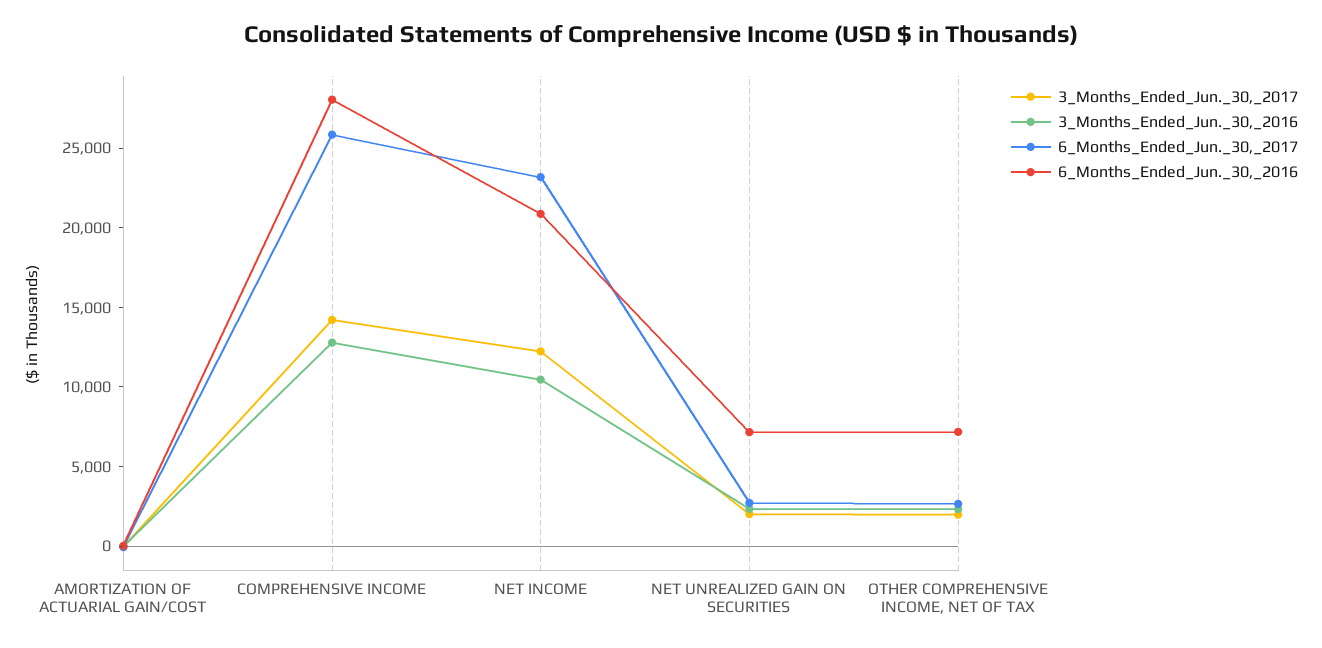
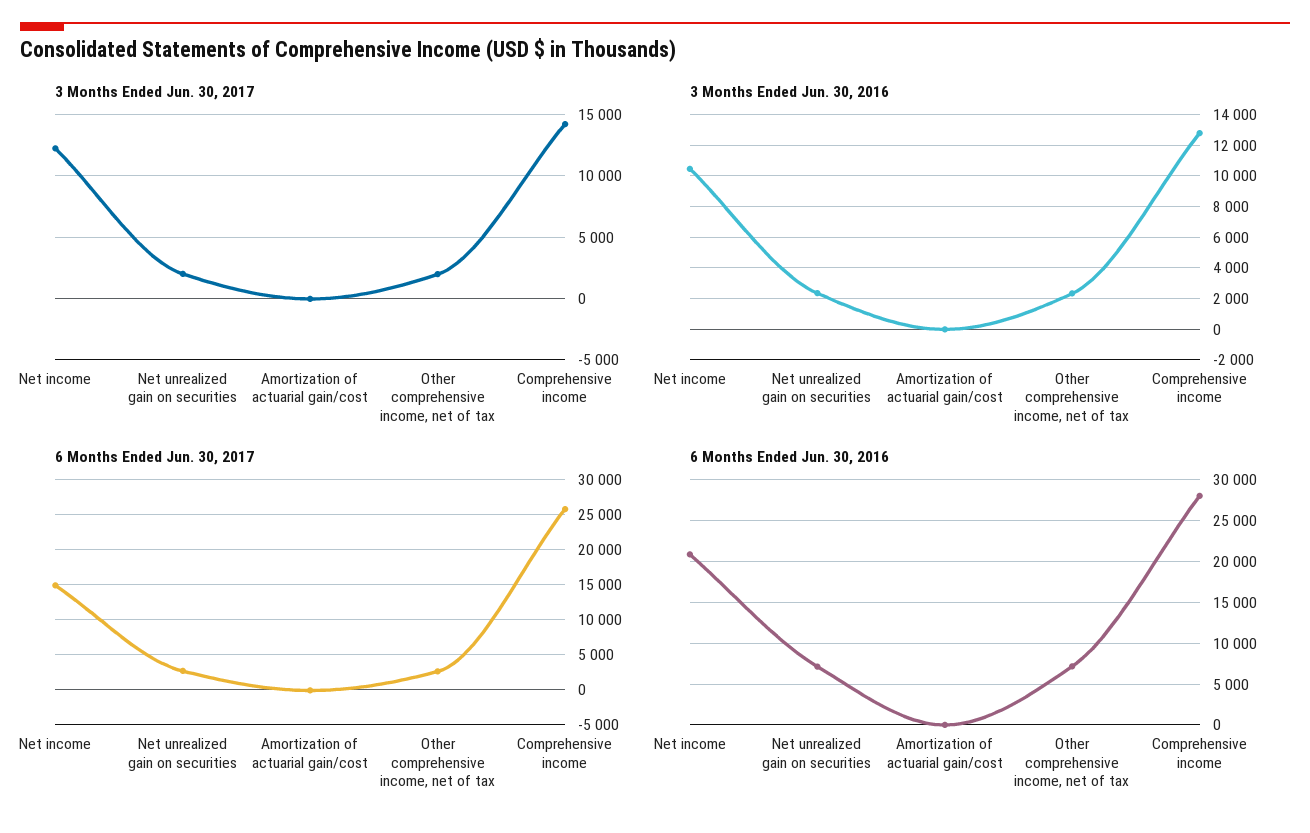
6_Months_Ended_Jun._30,_2017, NET INCOME: 23000 -> 15000

